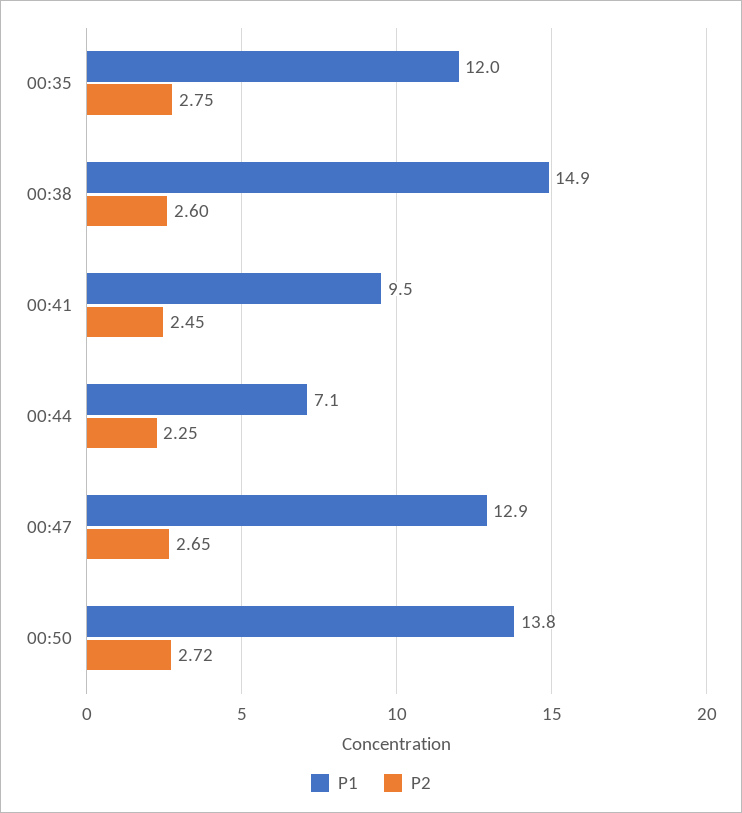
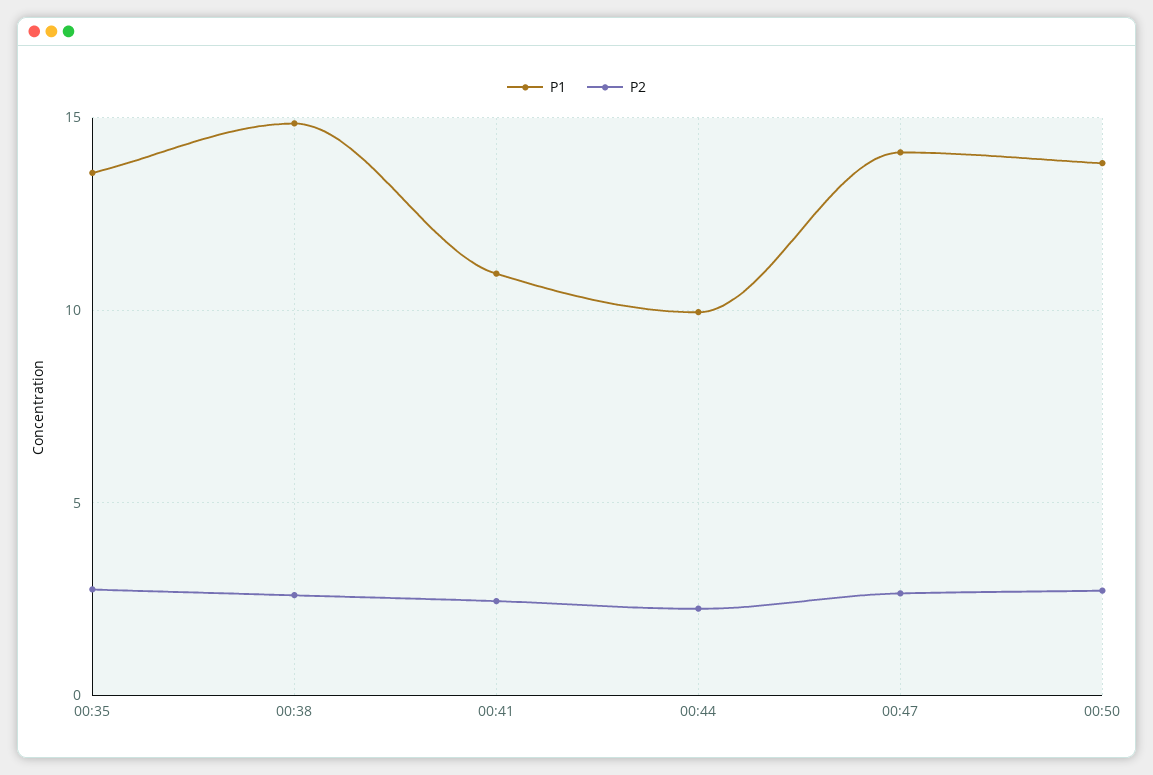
P1, 00:35: 12 -> 13.5
P1, 00:41: 9.5 -> 11
P1, 00:44: 7.1 -> 10
P1, 00:47: 12.9 -> 14

